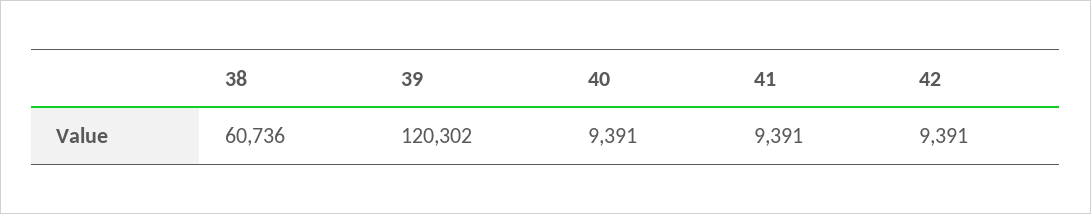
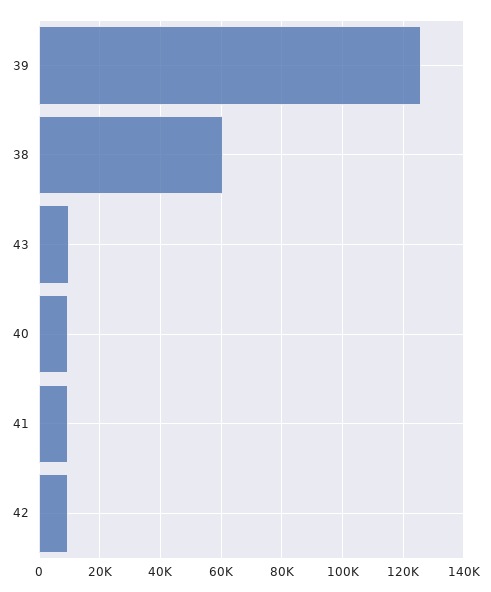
39: 120302 -> 126000
43: none -> 10000

